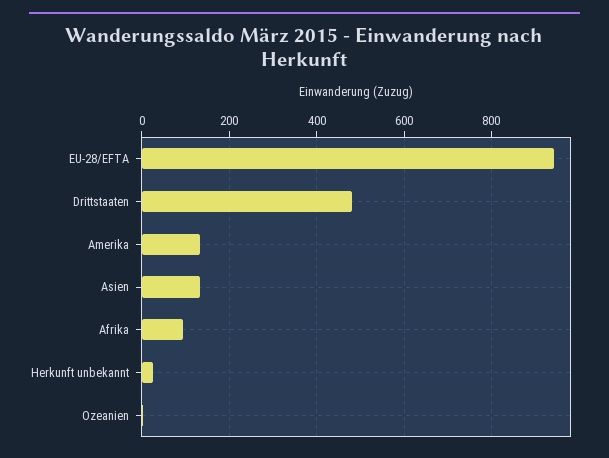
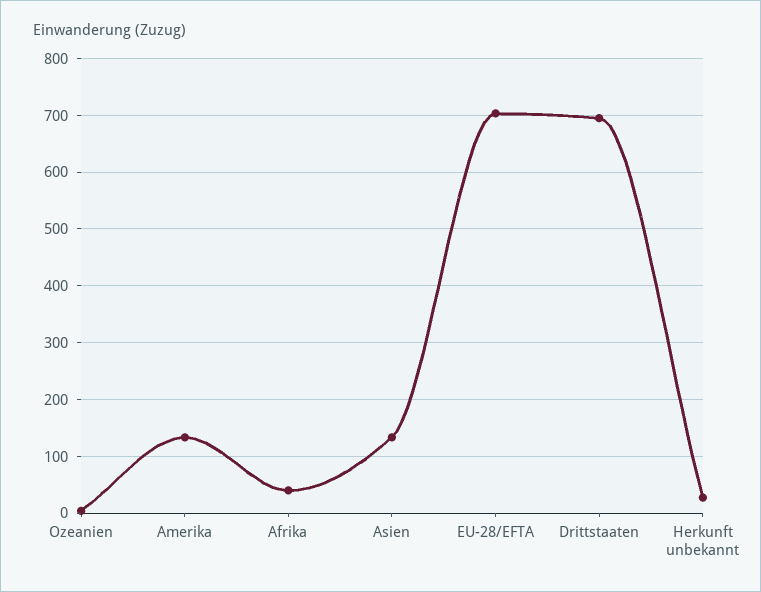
EU-28/EFTA: 940 -> 700
Drittstaaten: 480 -> 700
Afrika: 100 -> 40

